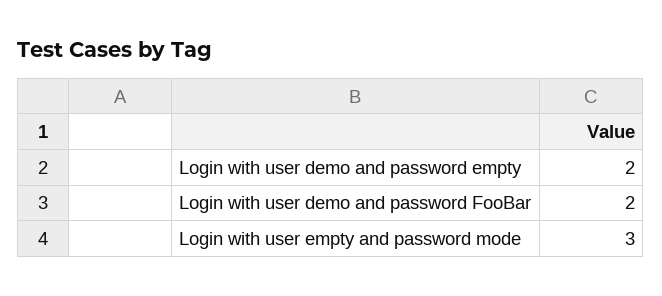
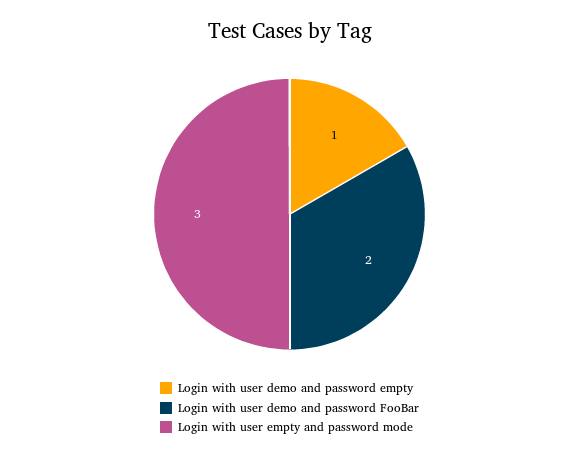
Login with user demo and password empty: 2 -> 1

